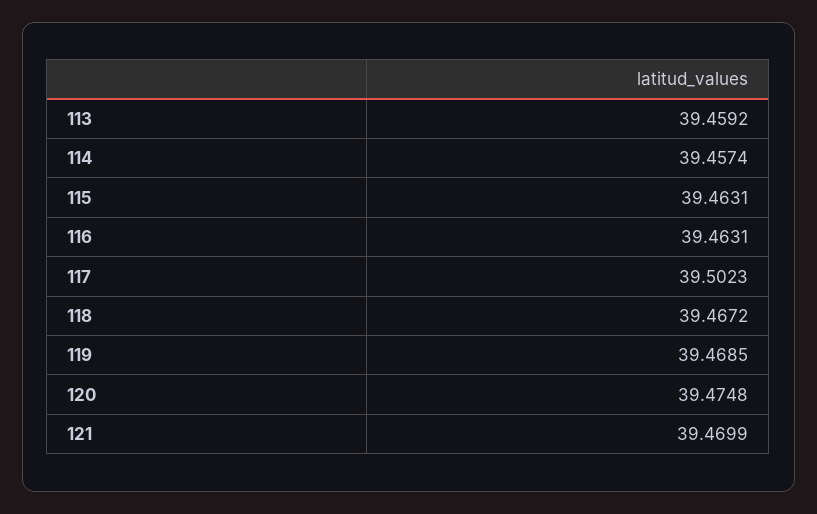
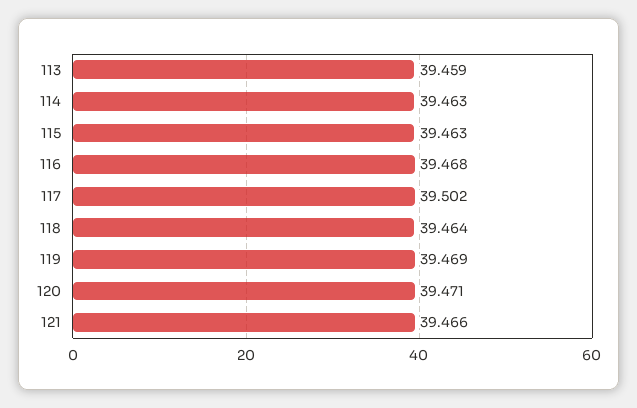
114: 39.4574 -> 39.463
116: 39.4631 -> 39.468
118: 39.4672 -> 39.464
120: 39.4748 -> 39.471
121: 39.4699 -> 39.466

